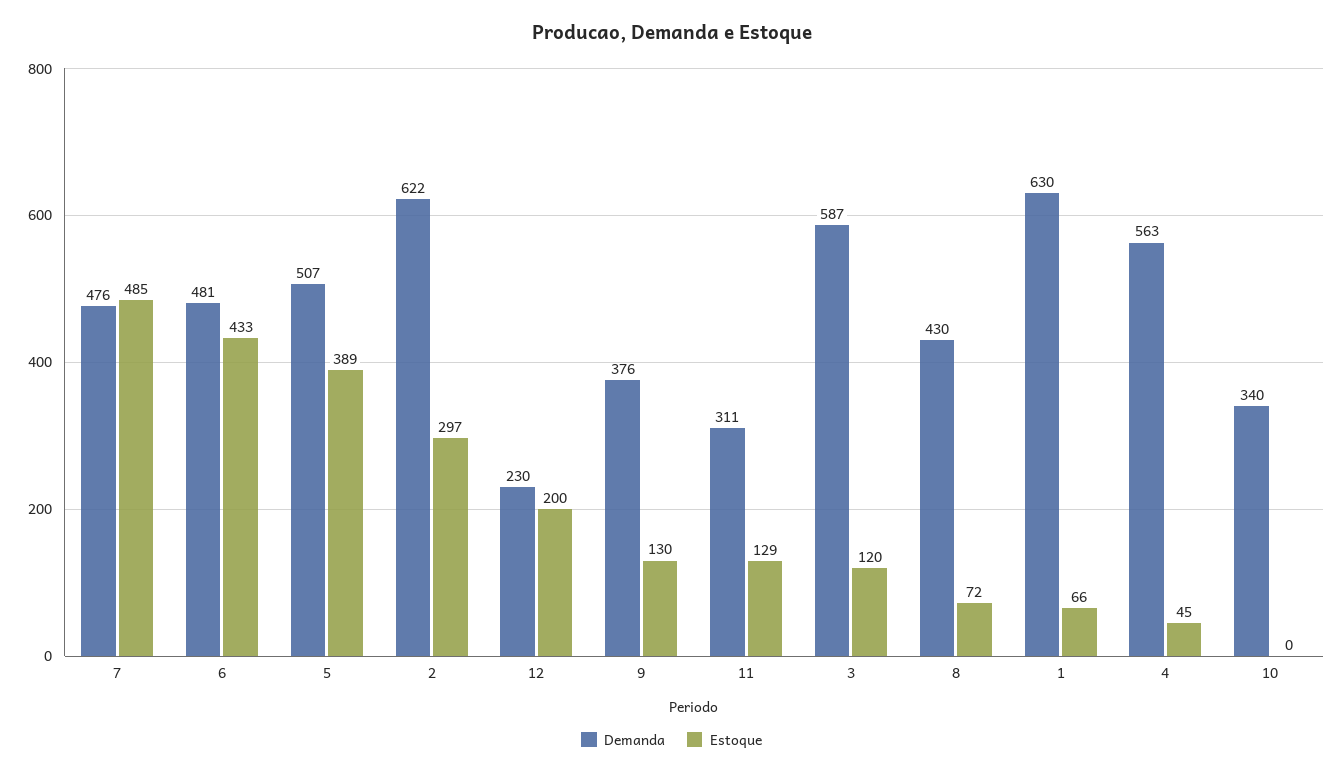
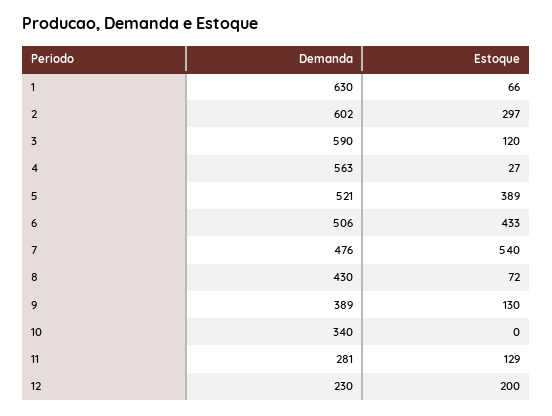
Estoque, 7: 485 -> 540
Demanda, 6: 481 -> 506
Demanda, 5: 507 -> 521
Demanda, 2: 622 -> 602
Demanda, 9: 376 -> 389
Demanda, 11: 311 -> 281
Demanda, 3: 587 -> 590
Estoque, 4: 45 -> 27

